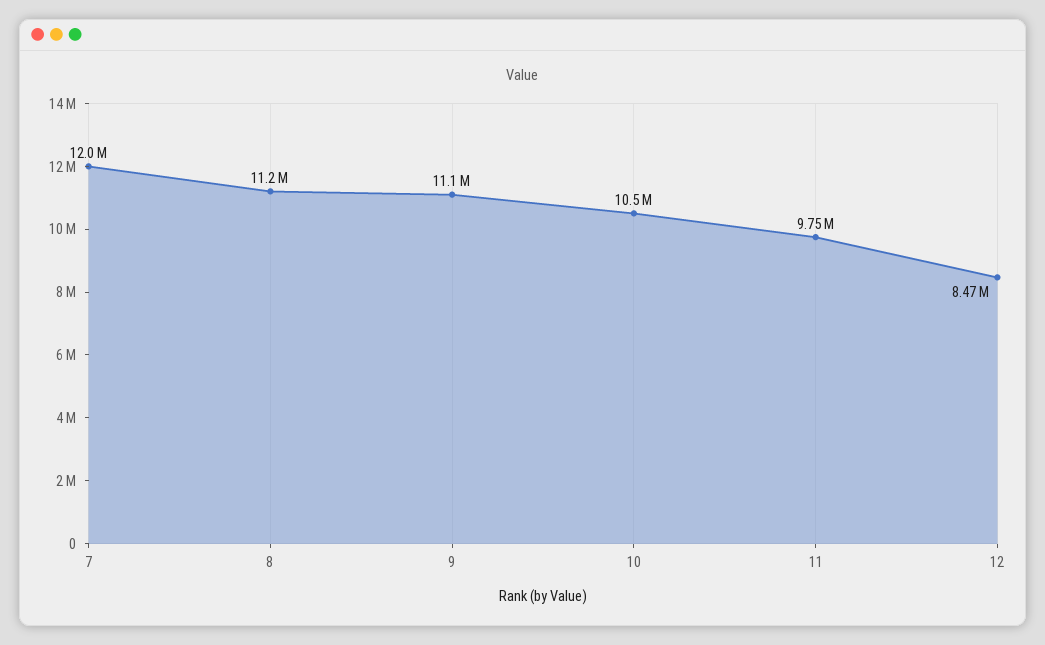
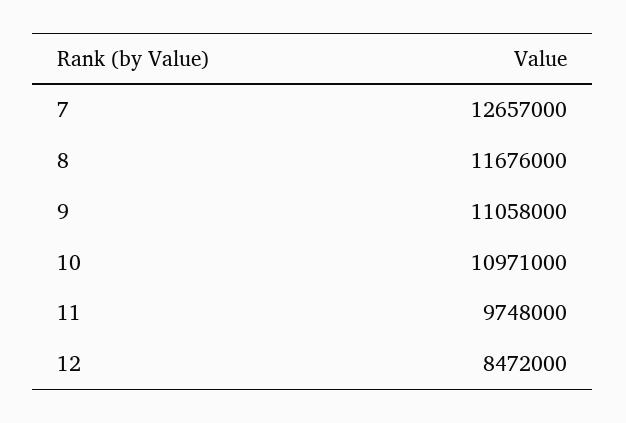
7: 12000000 -> 12657000
8: 11200000 -> 11676000
10: 10500000 -> 10971000

